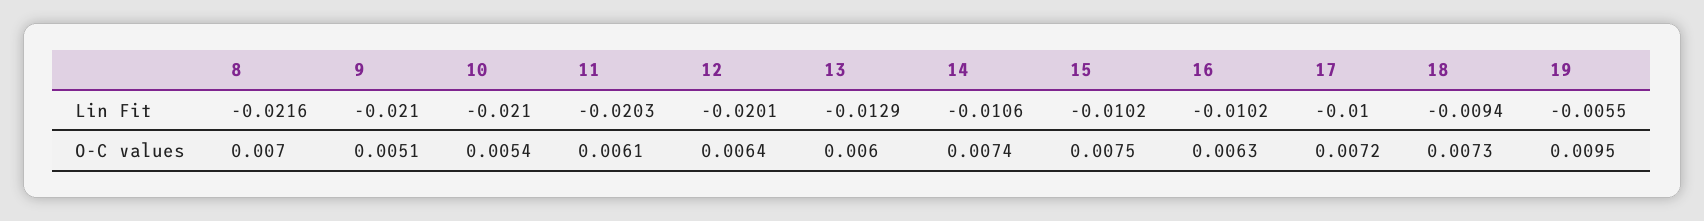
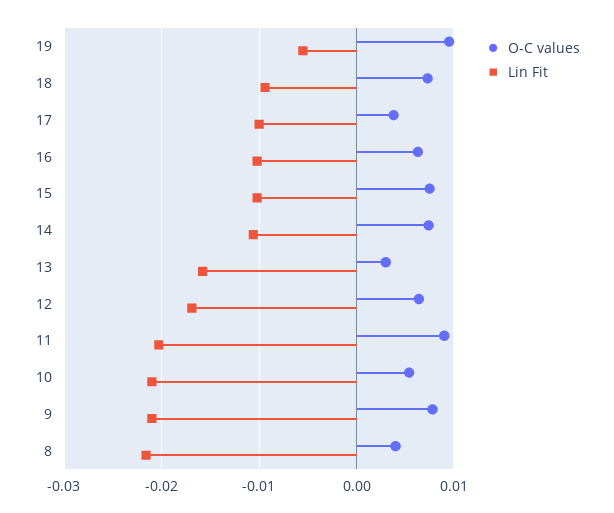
Lin Fit, 12: -0.0201 -> -0.017
Lin Fit, 13: -0.0129 -> -0.016
O-C values, 8: 0.007 -> 0.004
O-C values, 9: 0.0051 -> 0.008
O-C values, 11: 0.0061 -> 0.009
O-C values, 13: 0.006 -> 0.003
O-C values, 17: 0.0072 -> 0.004

